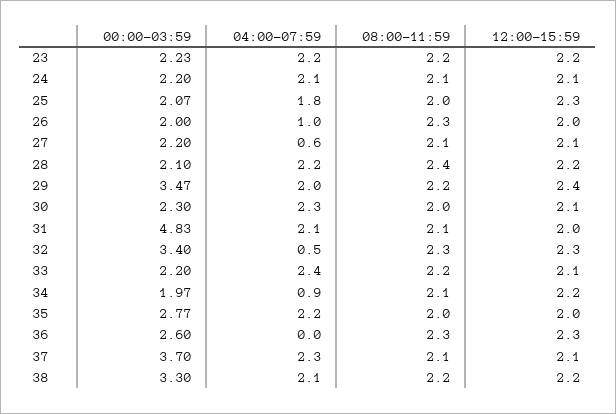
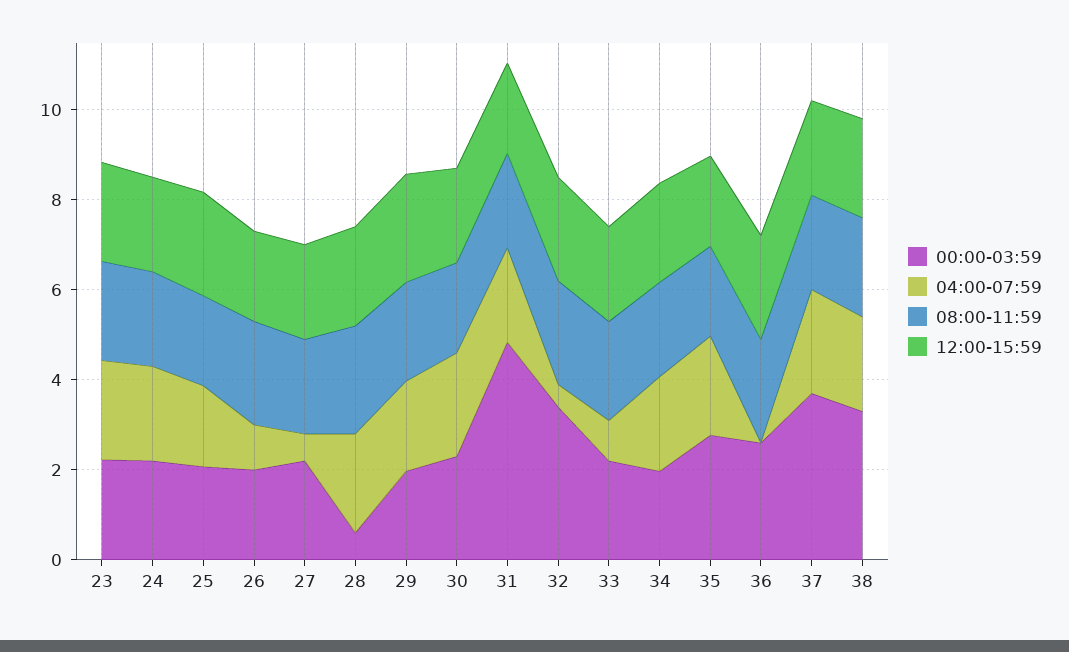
00:00-03:59, 28: 2.1 -> 0.5
00:00-03:59, 29: 3.47 -> 2
04:00-07:59, 33: 2.4 -> 1
04:00-07:59, 34: 0.9 -> 2

